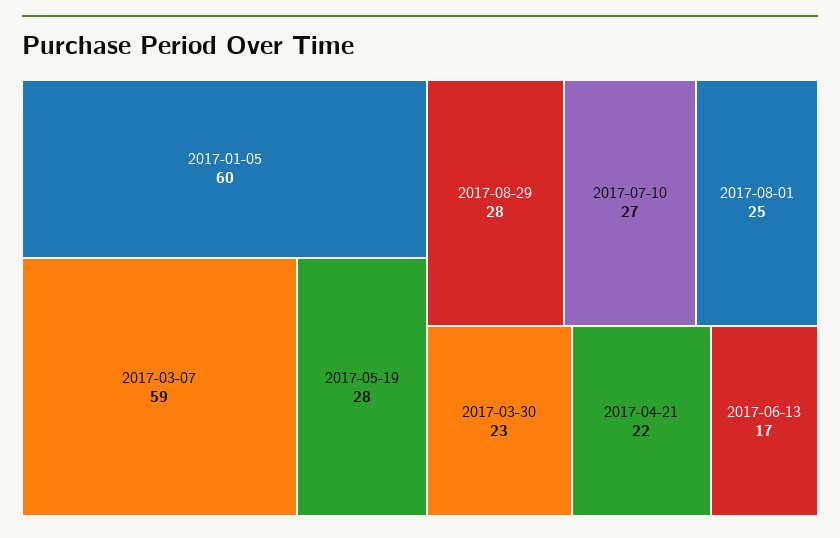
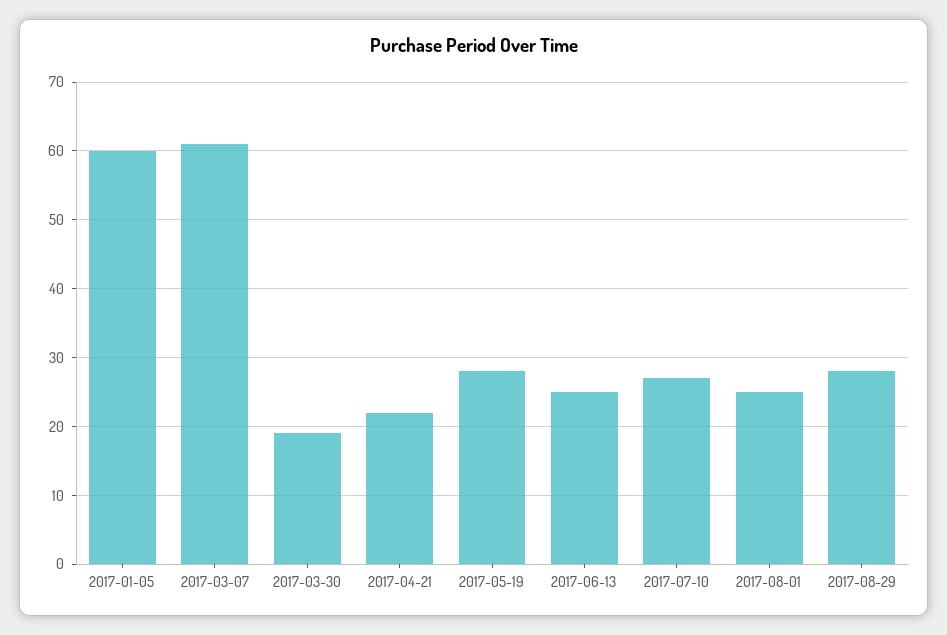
2017-03-07: 59 -> 61
2017-03-30: 23 -> 19
2017-06-13: 17 -> 25

